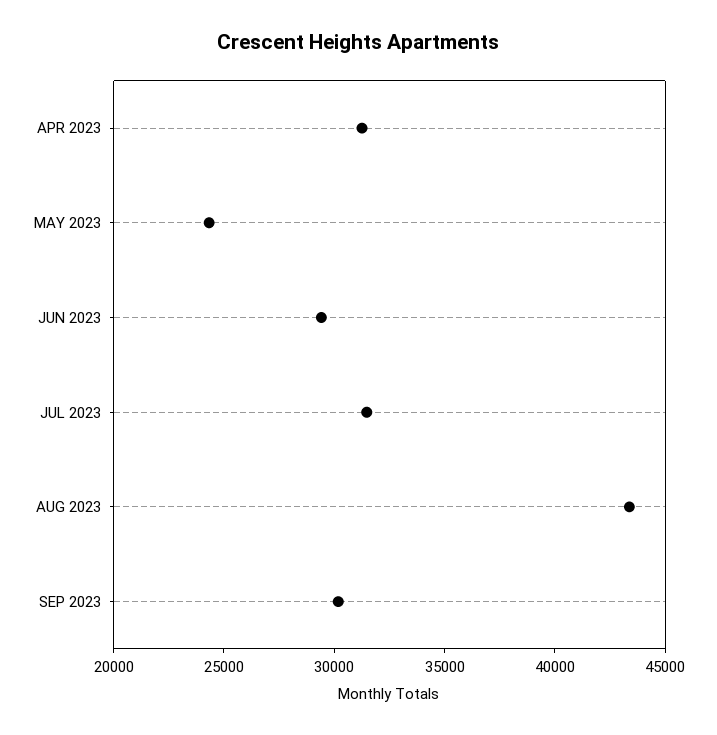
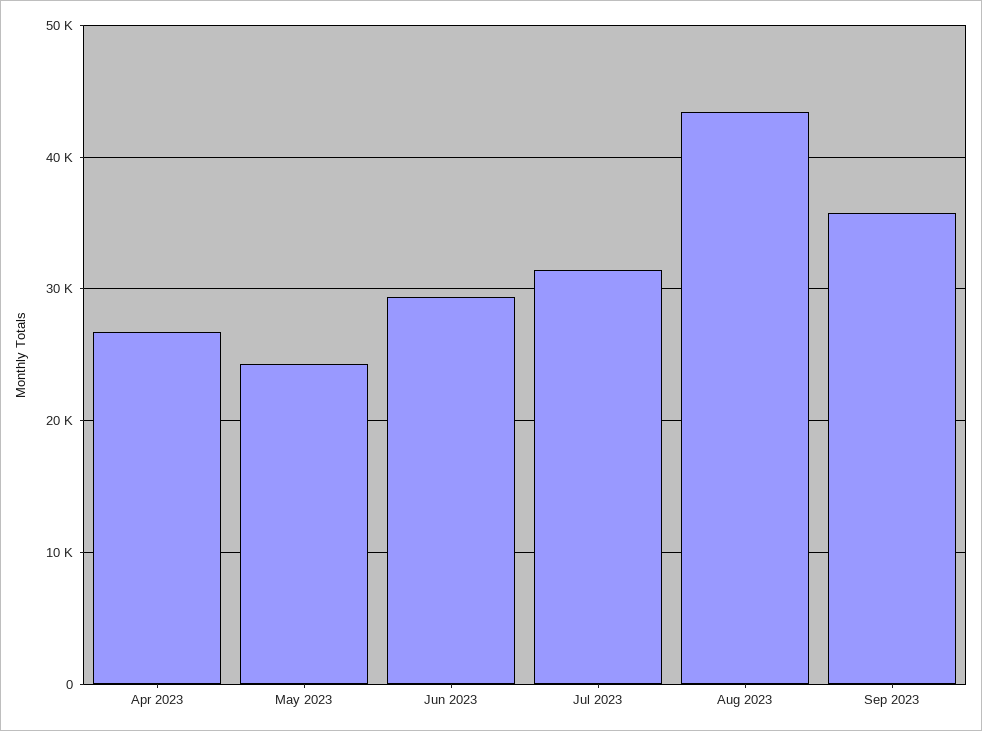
APR 2023: 31000 -> 27000
SEP 2023: 30000 -> 36000

